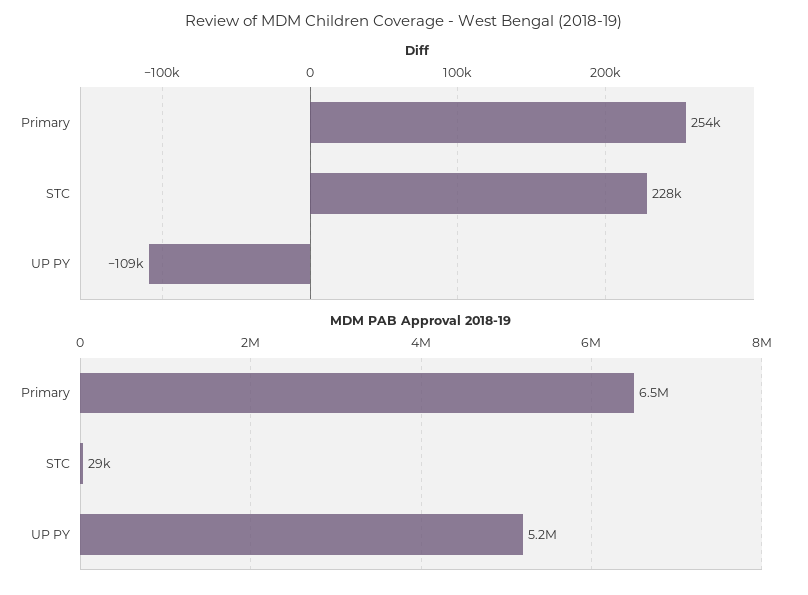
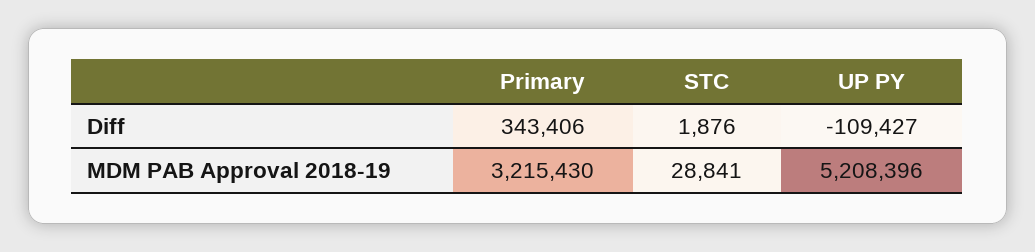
Diff, Primary: 254000 -> 343406
Diff, STC: 228000 -> 1876
MDM PAB Approval 2018-19, Primary: 6500000 -> 3215430

